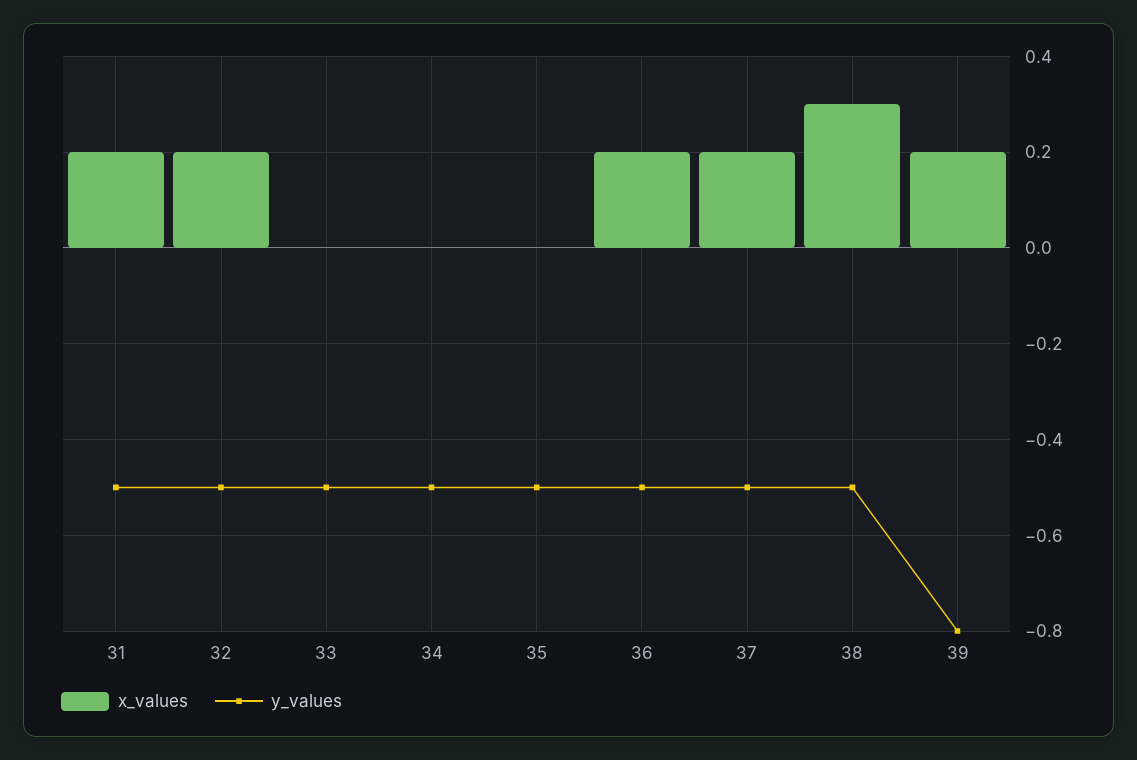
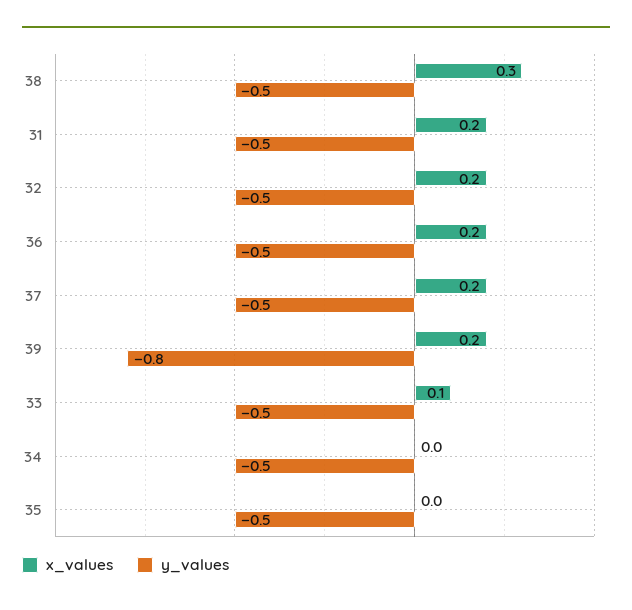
x_values, 33: 0 -> 0.1

